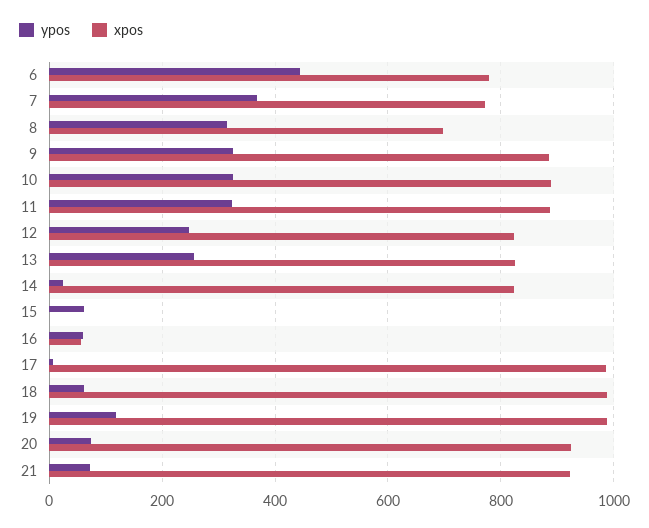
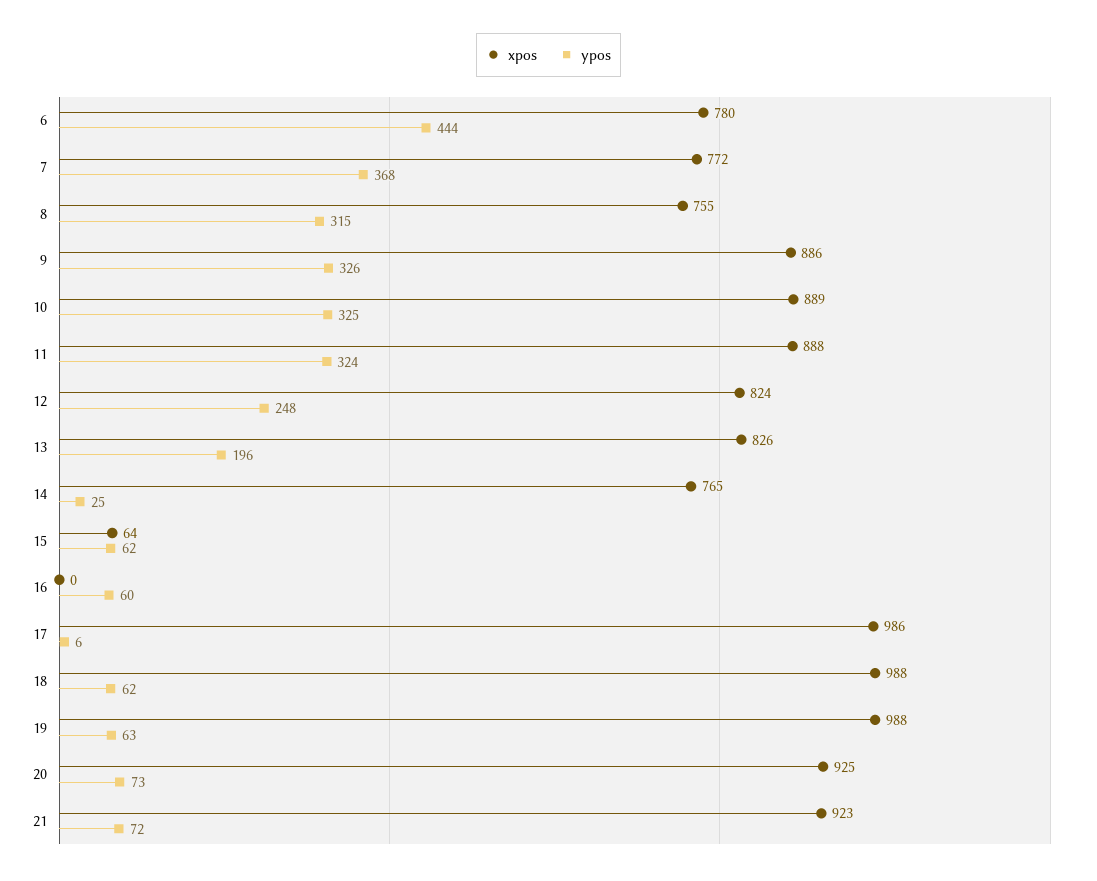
xpos, 8: 700 -> 755
ypos, 13: 260 -> 196
xpos, 14: 820 -> 765
xpos, 15: 0 -> 64
xpos, 16: 60 -> 0
ypos, 19: 120 -> 63

